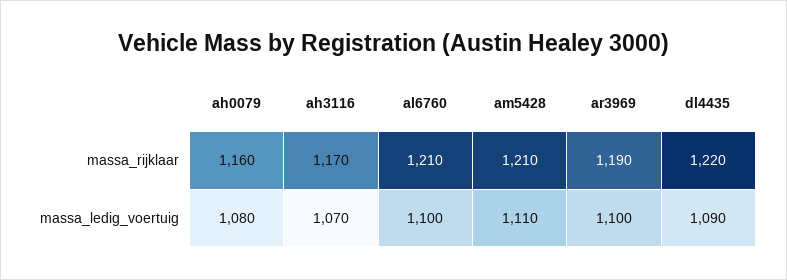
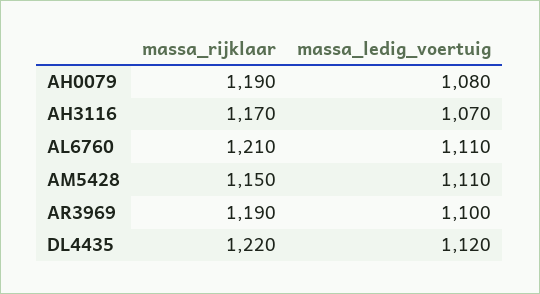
ah0079, massa_rijklaar: 1160 -> 1190
am5428, massa_rijklaar: 1210 -> 1150
al6760, massa_ledig_voertuig: 1100 -> 1110
dl4435, massa_ledig_voertuig: 1090 -> 1120

